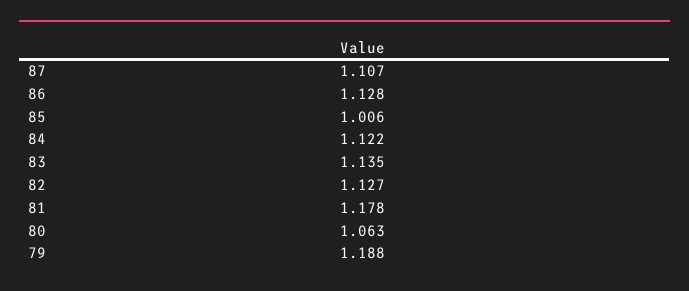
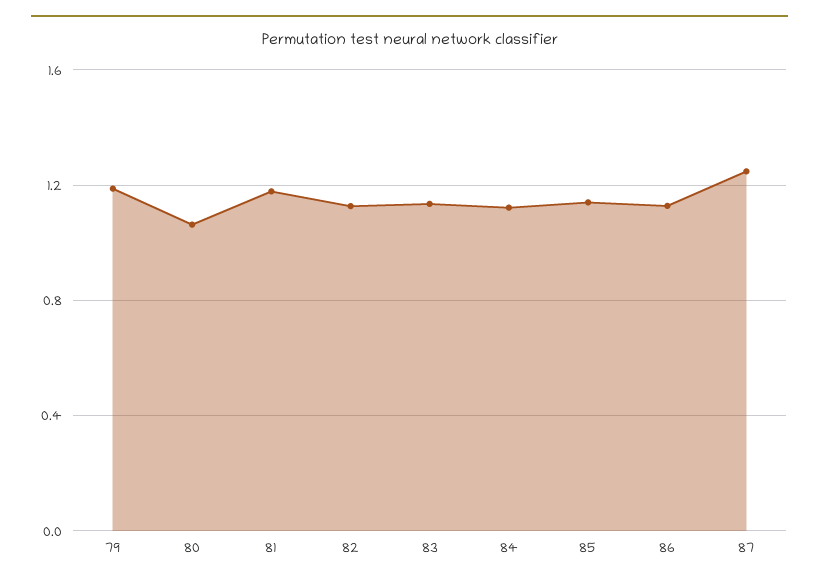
87: 1.107 -> 1.25
85: 1.006 -> 1.15

